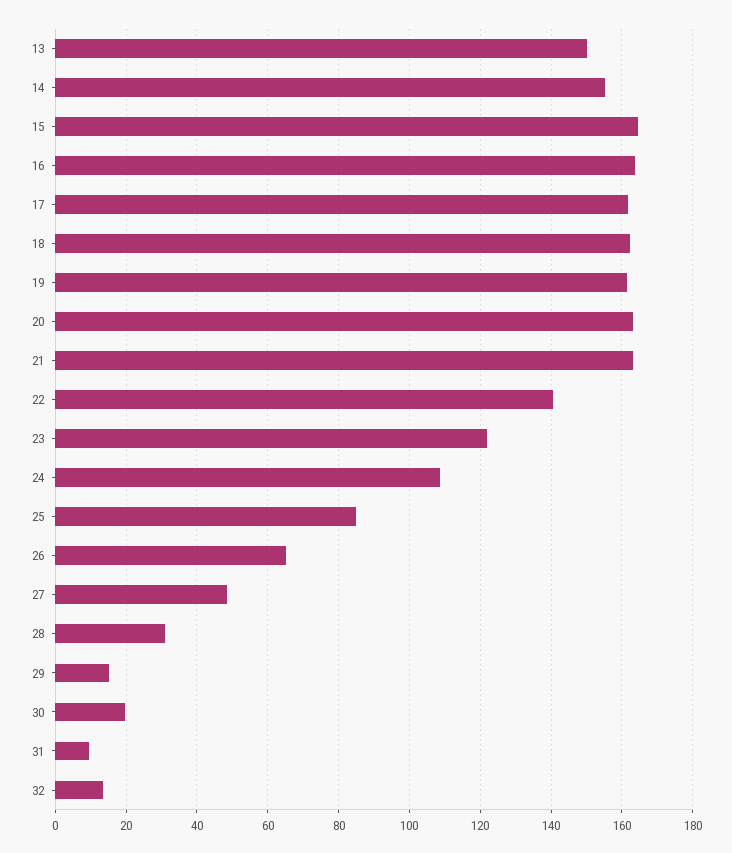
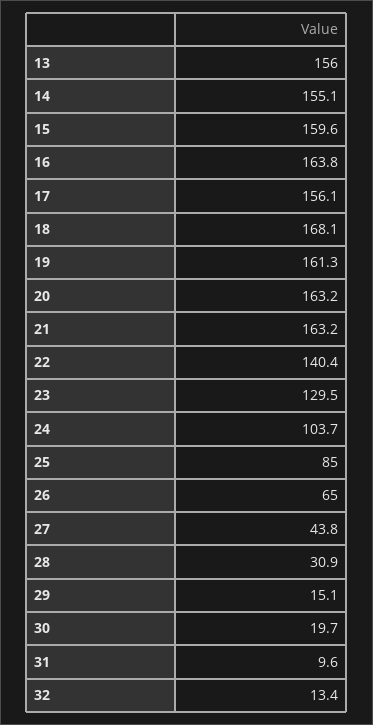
13: 150 -> 156
15: 164 -> 159.6
17: 162 -> 156.1
18: 162 -> 168.1
23: 122 -> 129.5
24: 108 -> 103.7
27: 48 -> 43.8

